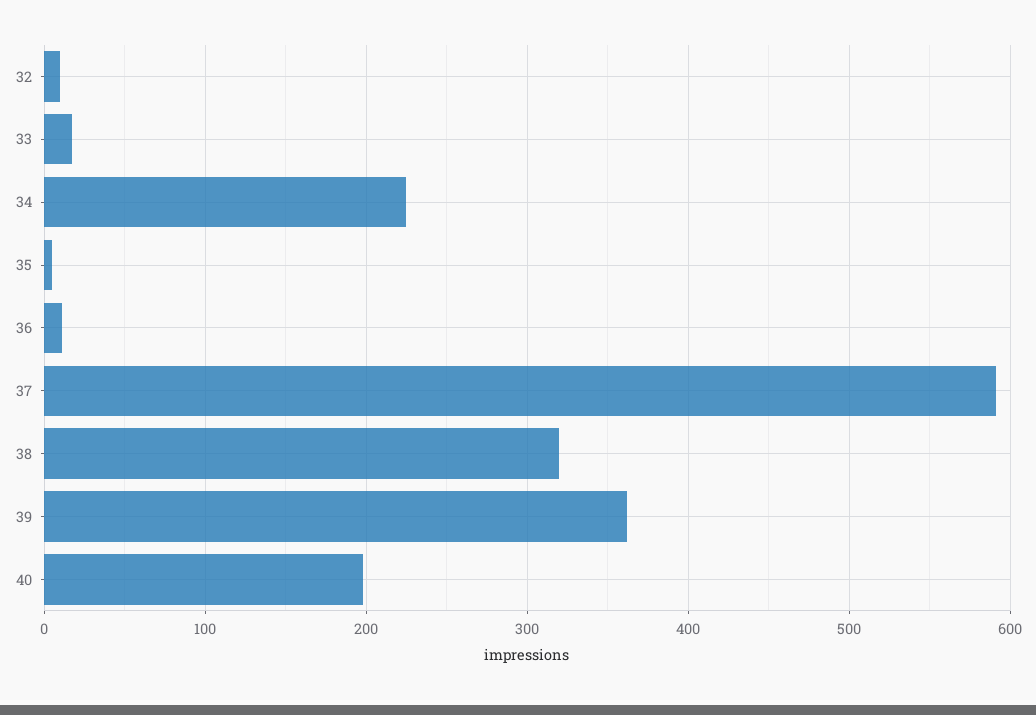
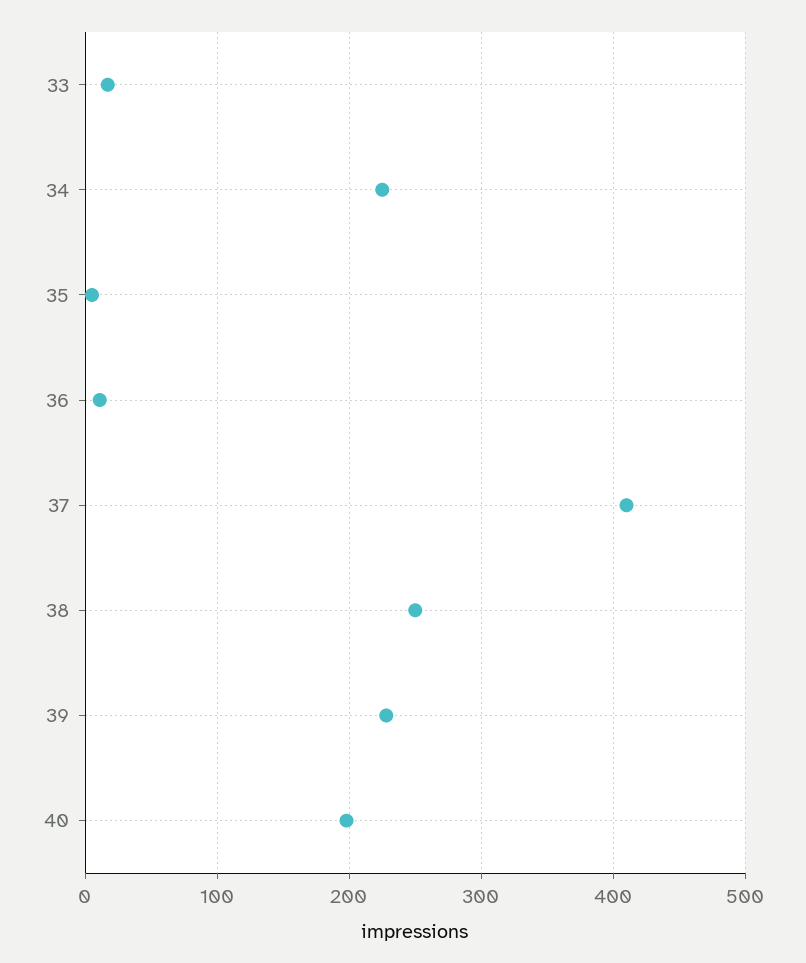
32: 10 -> none
37: 590 -> 410
38: 320 -> 250
39: 360 -> 230

